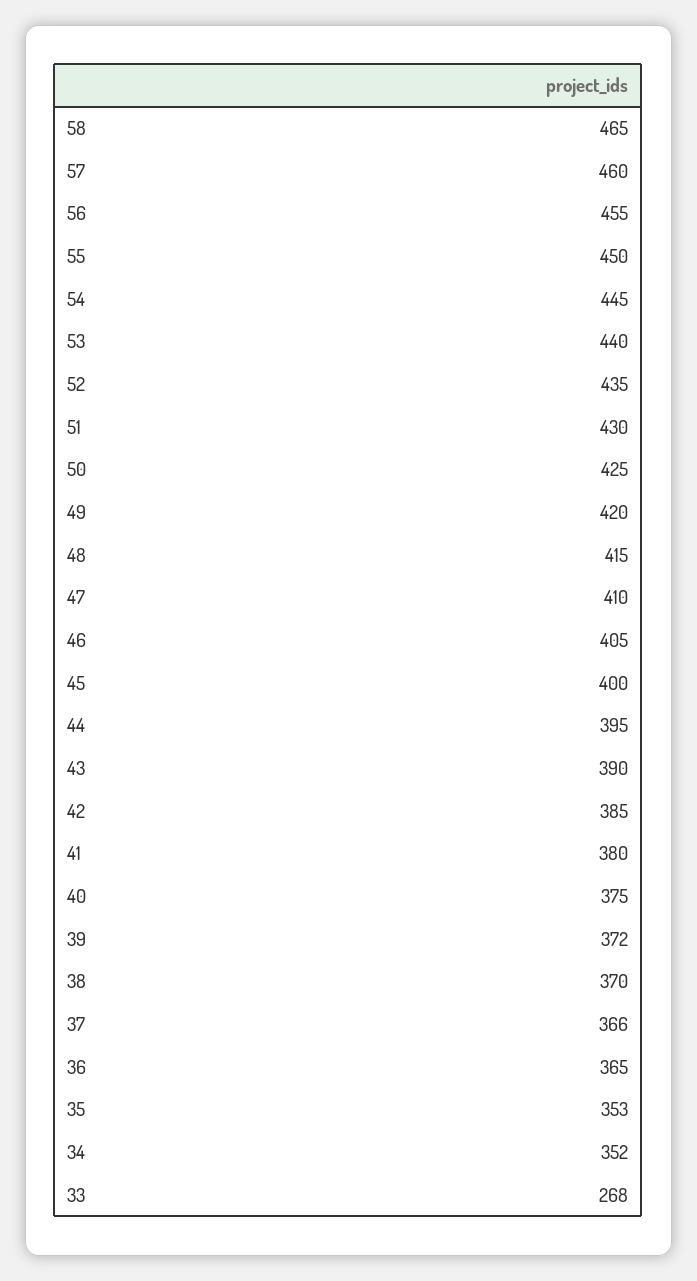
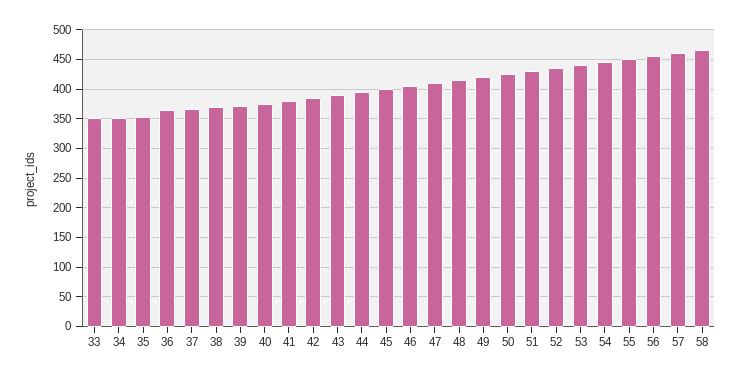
33: 268 -> 350

